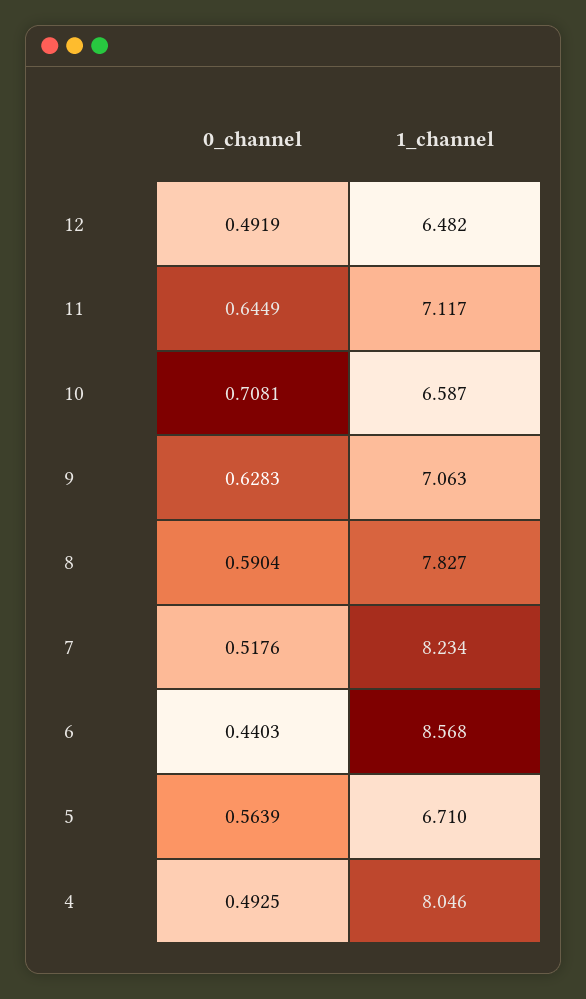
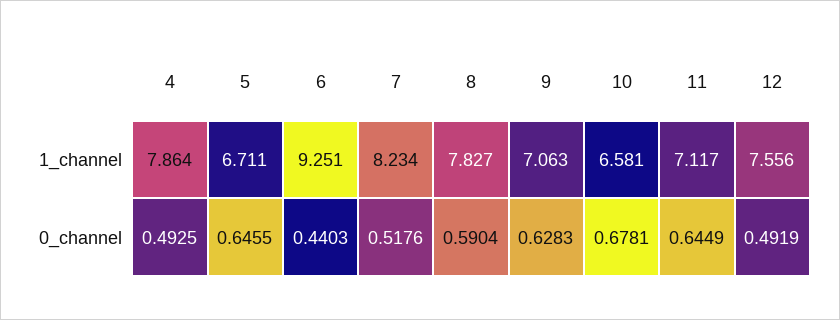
1_channel, 12: 6.482 -> 7.556
0_channel, 10: 0.7081 -> 0.6781
1_channel, 10: 6.587 -> 6.581
1_channel, 6: 8.568 -> 9.251
0_channel, 5: 0.5639 -> 0.6455
1_channel, 5: 6.71 -> 6.711
1_channel, 4: 8.046 -> 7.864

